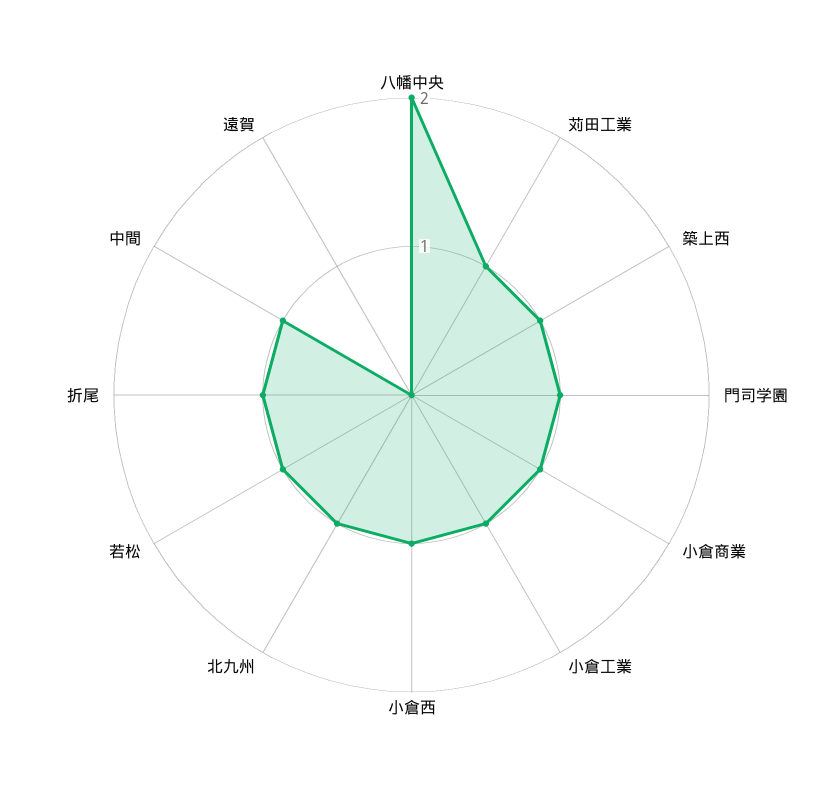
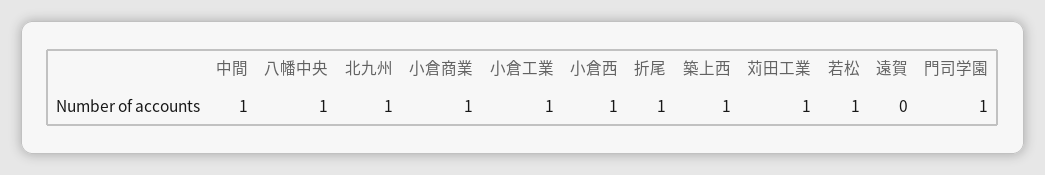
八幡中央: 2 -> 1

